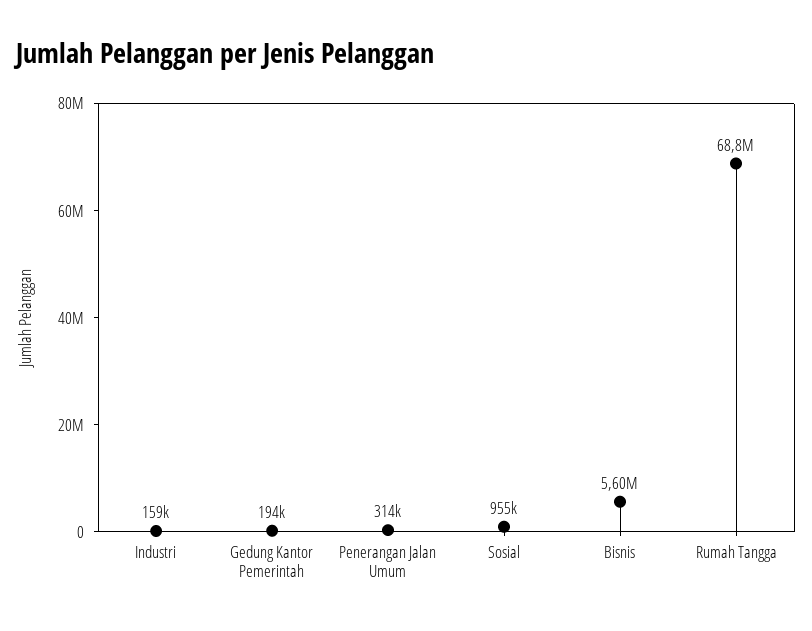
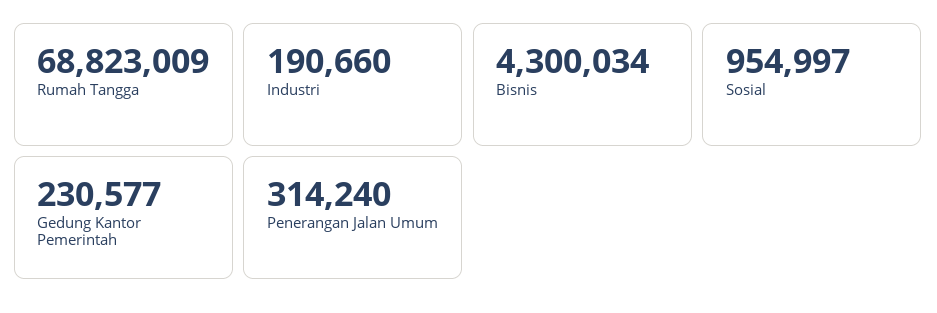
Industri: 159000 -> 190660
Gedung Kantor Pemerintah: 194000 -> 230577
Bisnis: 5600000 -> 4300034

